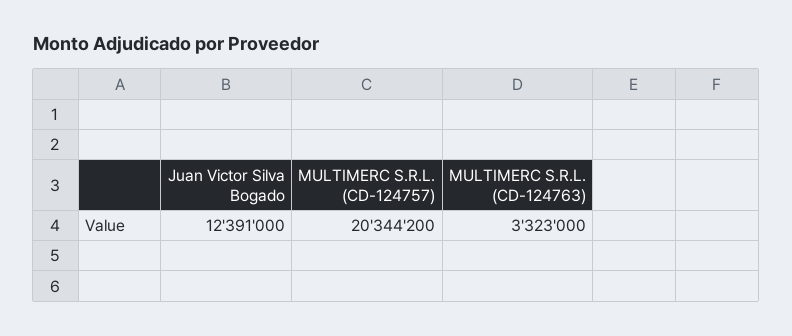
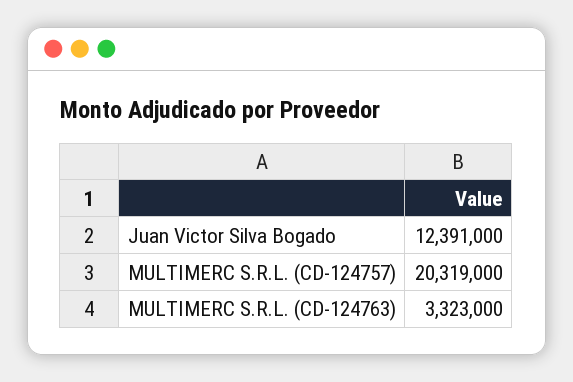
MULTIMERC S.R.L. (CD-124757): 20344200 -> 20319000

